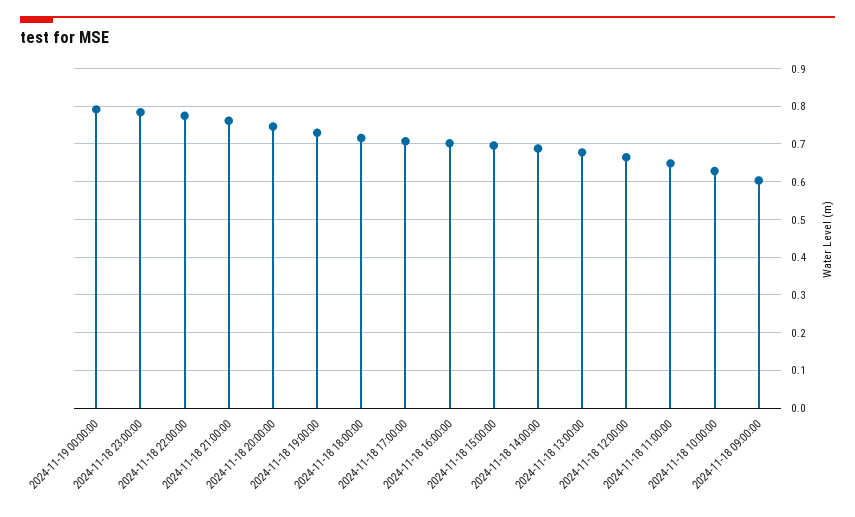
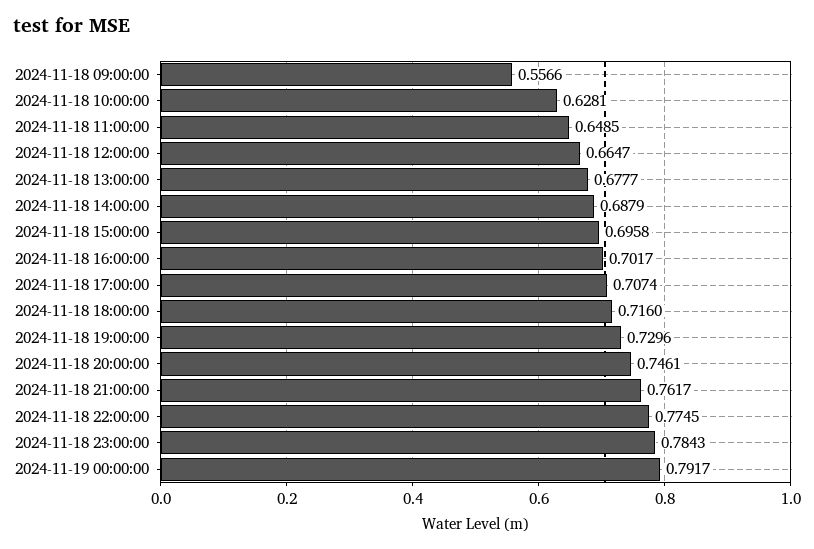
2024-11-18 09:00:00: 0.6 -> 0.5566

